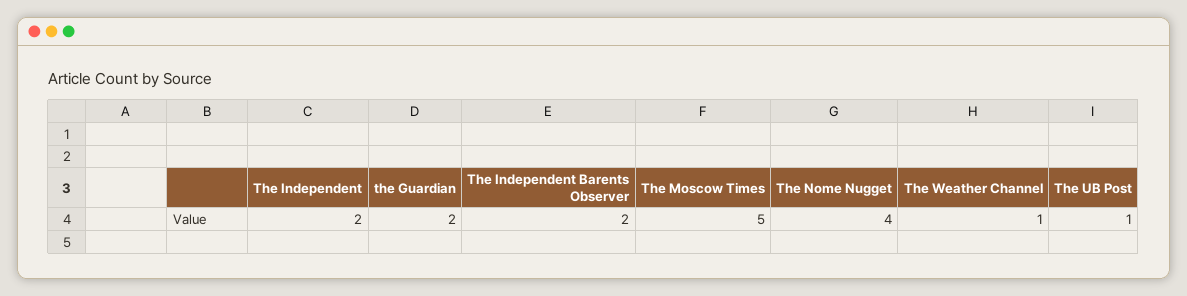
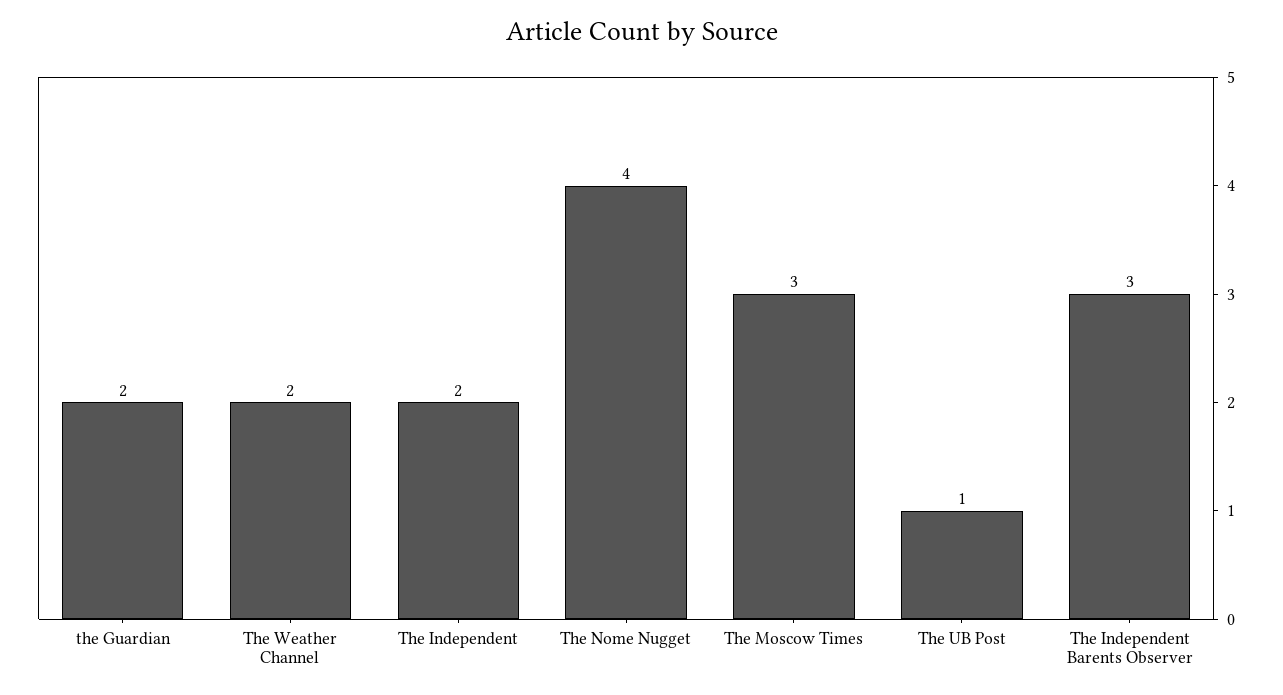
The Independent Barents Observer: 2 -> 3
The Moscow Times: 5 -> 3
The Weather Channel: 1 -> 2

